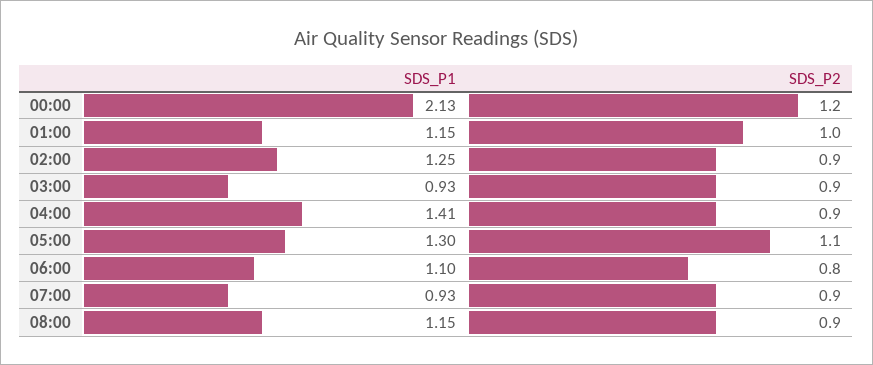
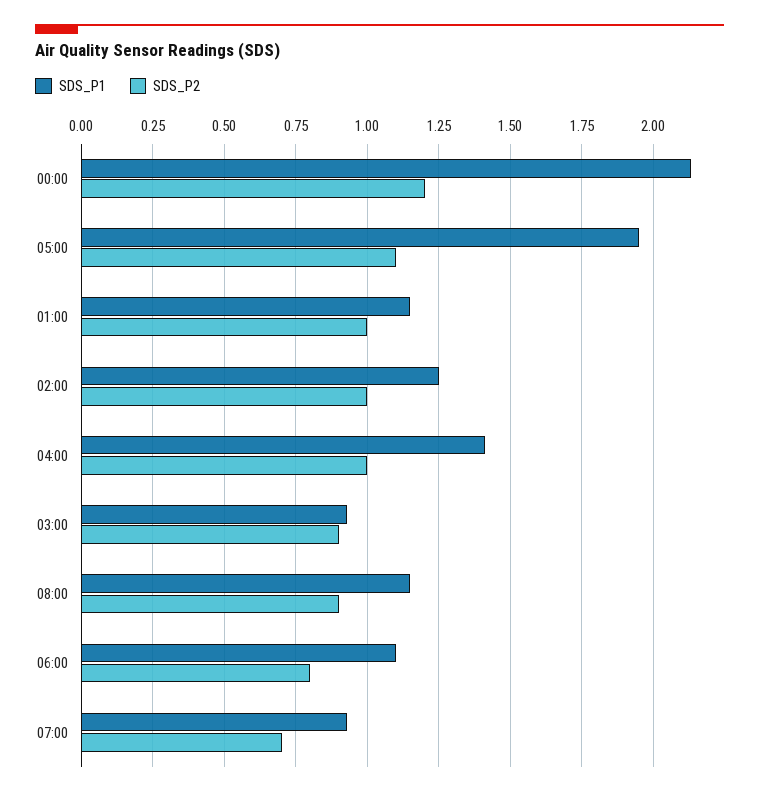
SDS_P2, 02:00: 0.9 -> 1
SDS_P2, 04:00: 0.9 -> 1
SDS_P1, 05:00: 1.3 -> 1.95
SDS_P2, 07:00: 0.9 -> 0.7

